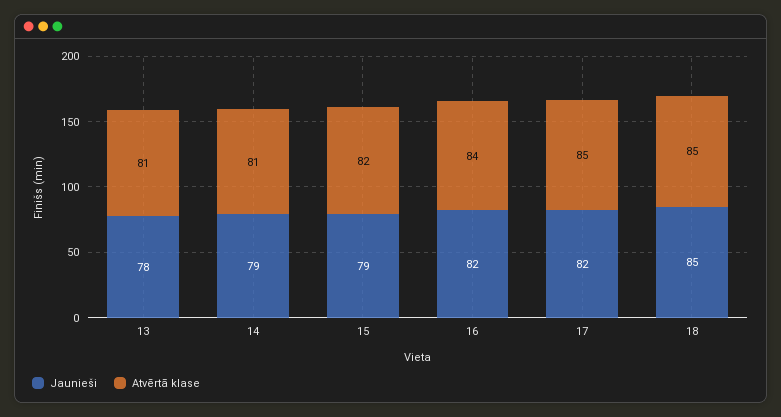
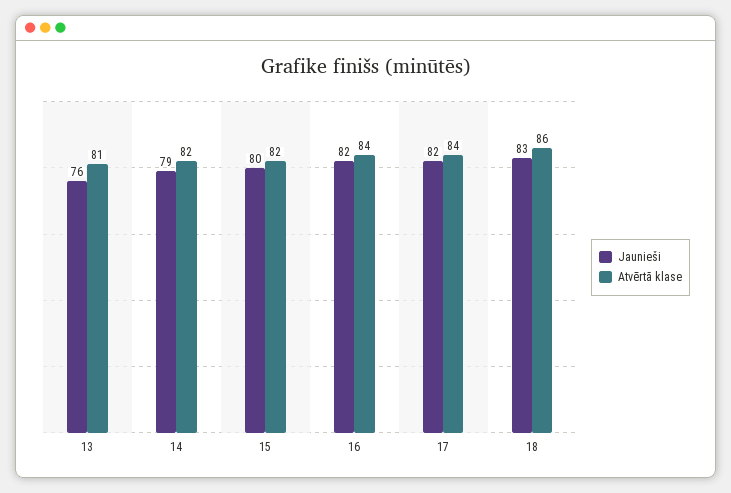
Jaunieši, 13: 78 -> 76
Atvērtā klase, 14: 81 -> 82
Jaunieši, 15: 79 -> 80
Atvērtā klase, 17: 85 -> 84
Jaunieši, 18: 85 -> 83
Atvērtā klase, 18: 85 -> 86

